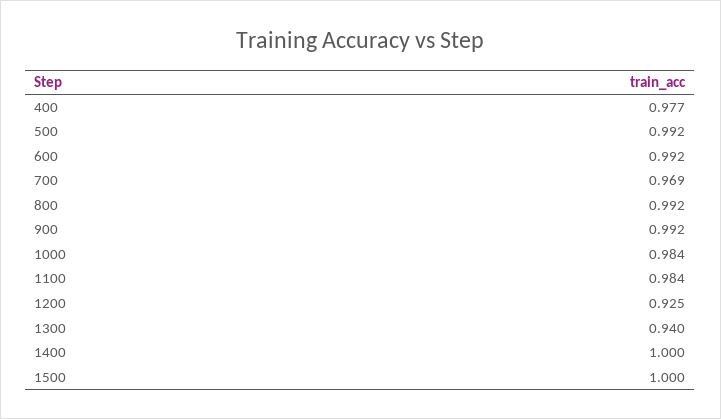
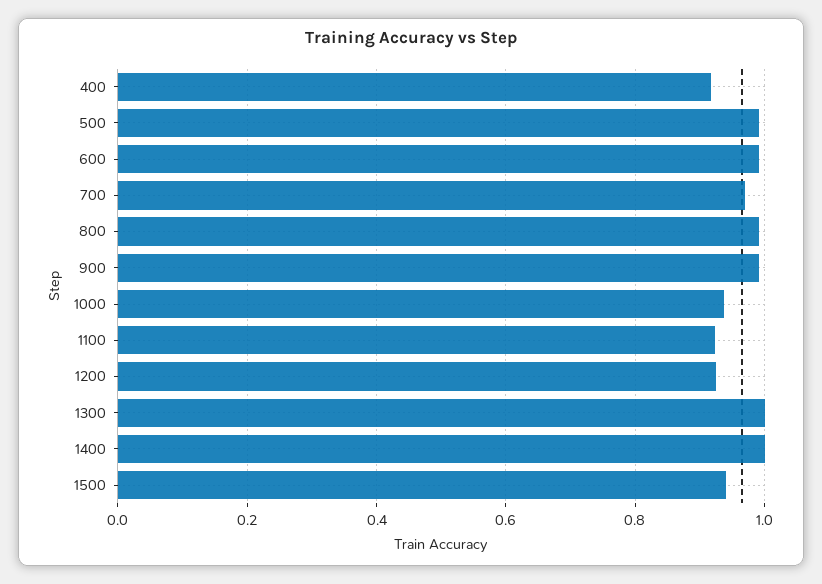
400: 0.977 -> 0.92
1000: 0.984 -> 0.94
1100: 0.984 -> 0.92
1300: 0.94 -> 1
1500: 1 -> 0.94

